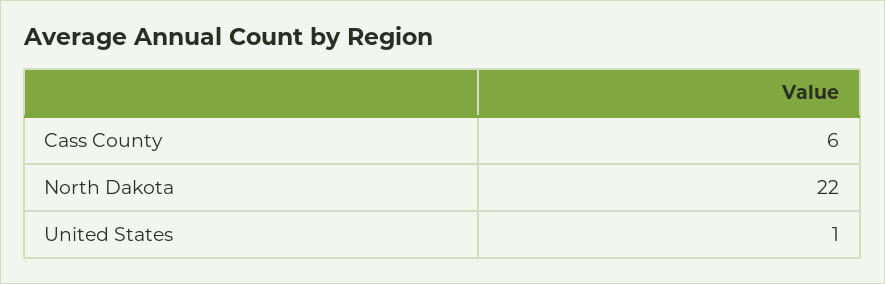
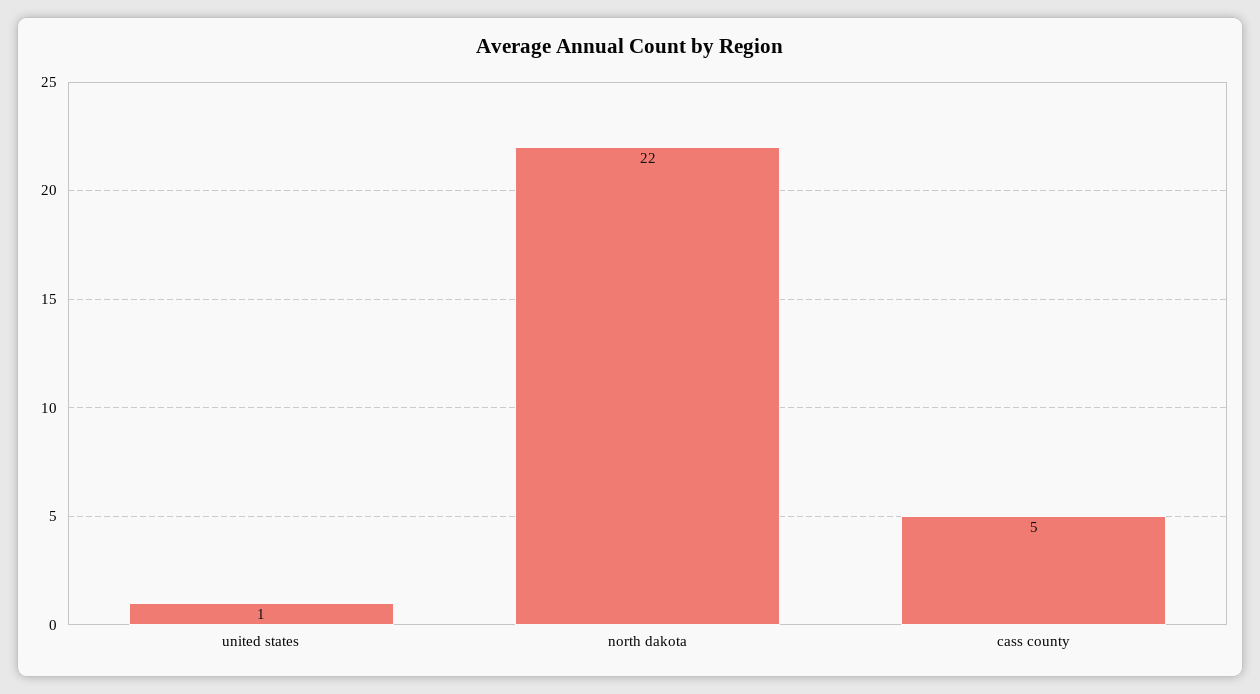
Cass County: 6 -> 5

